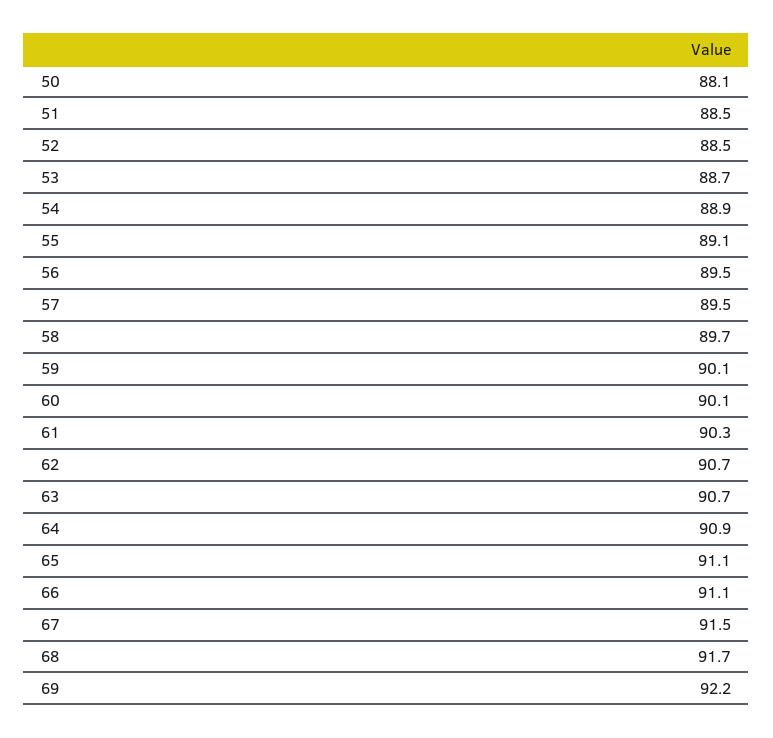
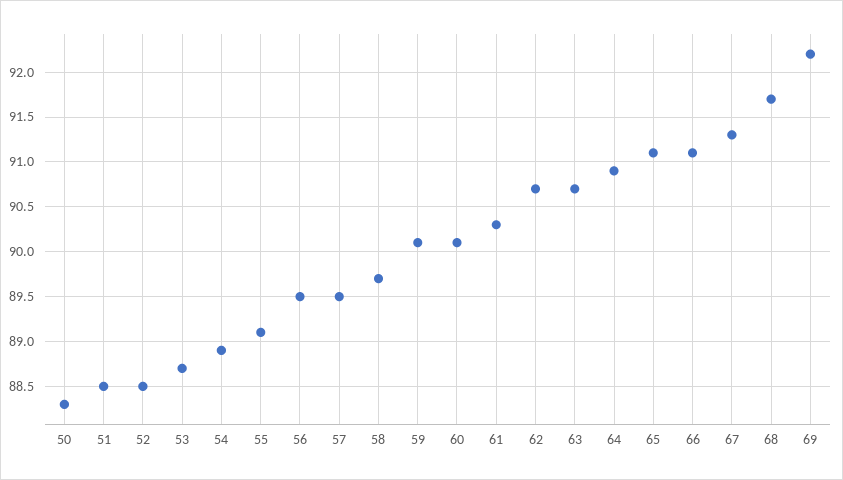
50: 88.1 -> 88.3
67: 91.5 -> 91.3

